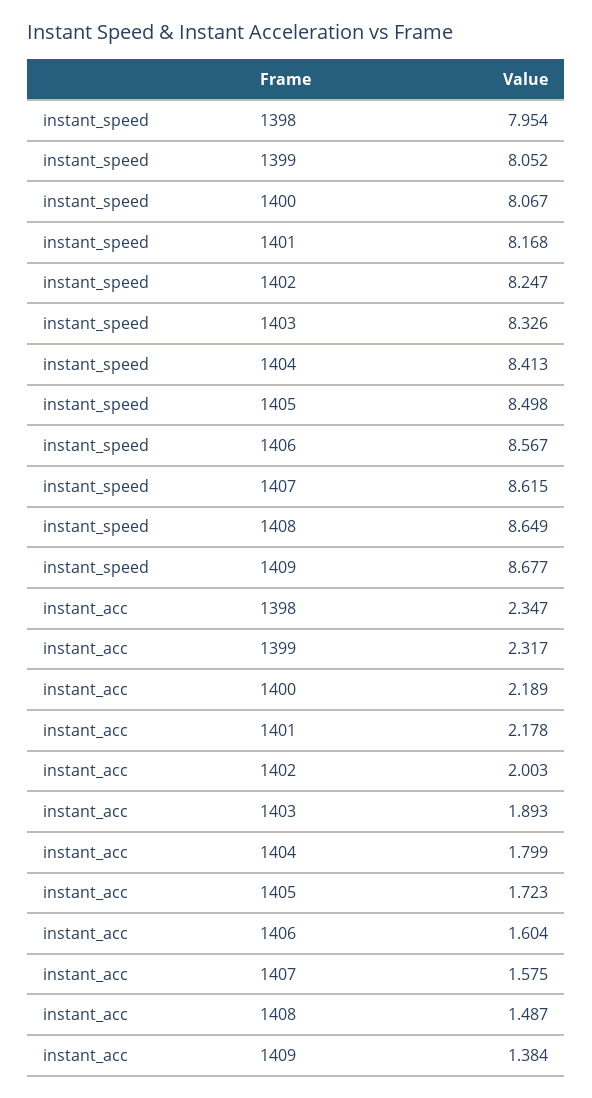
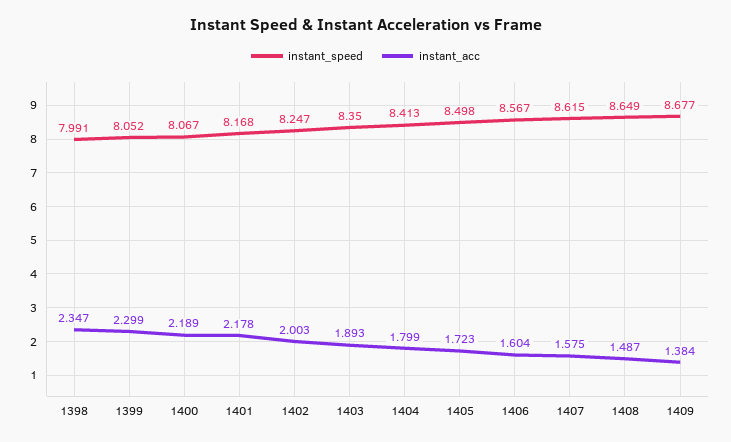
instant_speed, 1398: 7.954 -> 7.991
instant_speed, 1403: 8.326 -> 8.35
instant_acc, 1399: 2.317 -> 2.299

